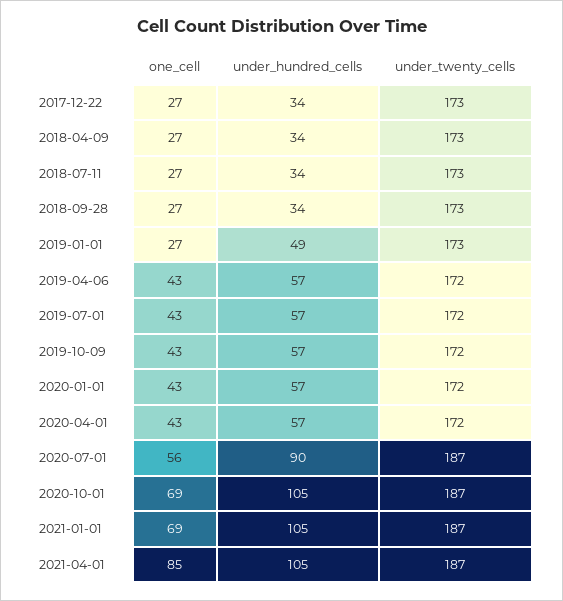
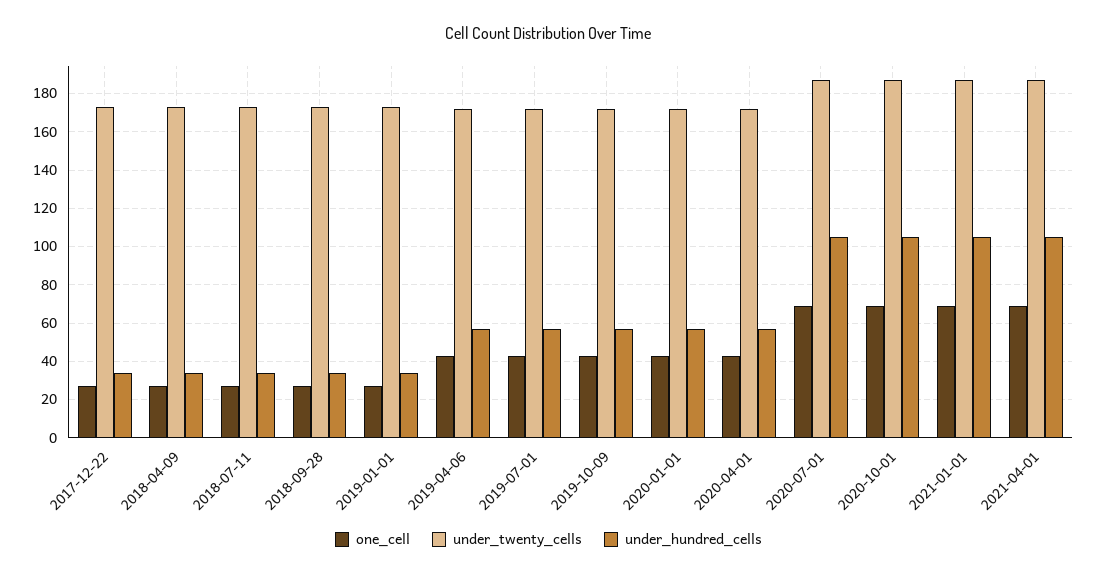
under_hundred_cells, 2019-01-01: 49 -> 35
one_cell, 2020-07-01: 56 -> 70
under_hundred_cells, 2020-07-01: 90 -> 105
one_cell, 2021-04-01: 85 -> 70

